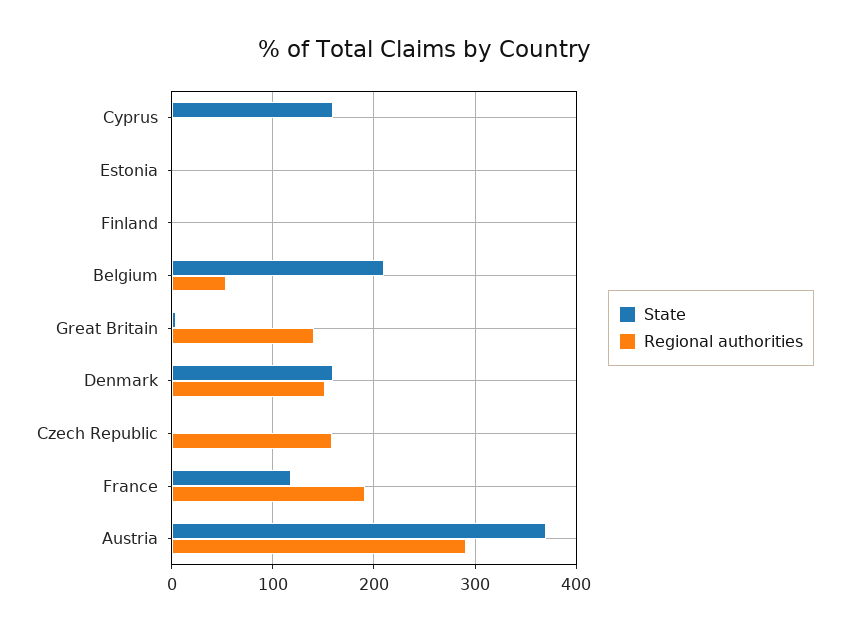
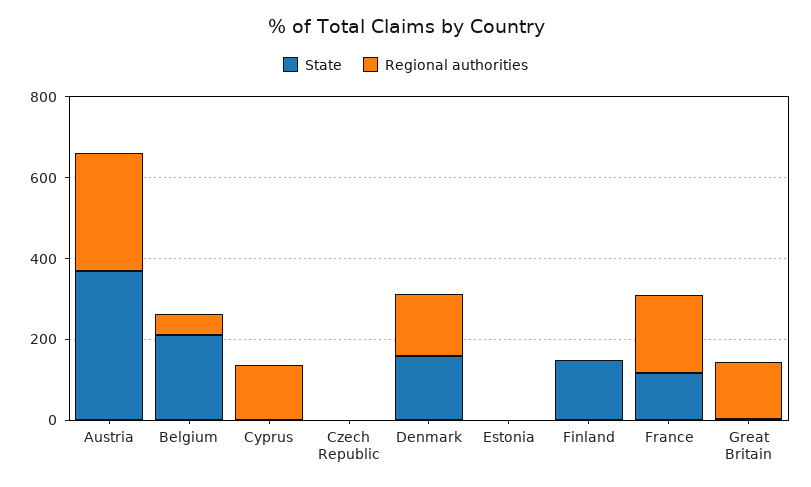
State, Cyprus: 160 -> 0
Regional authorities, Cyprus: 0 -> 150
State, Finland: 0 -> 150
Regional authorities, Czech Republic: 160 -> 0

